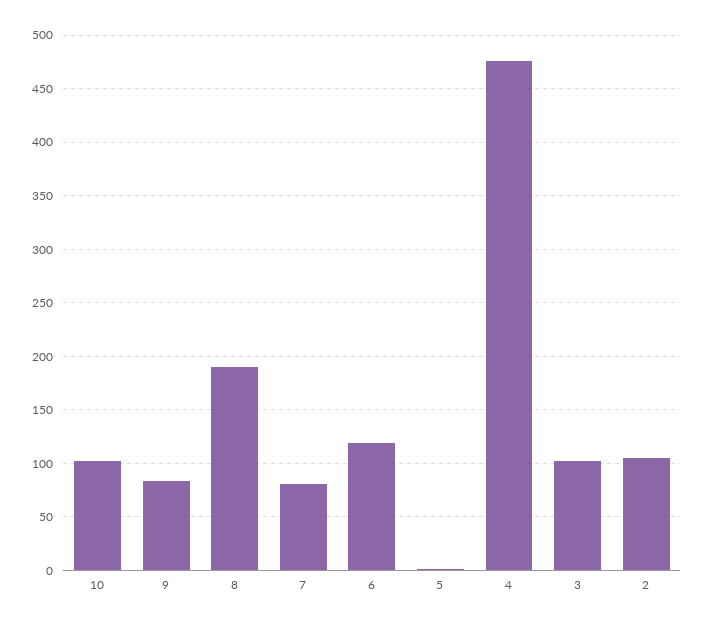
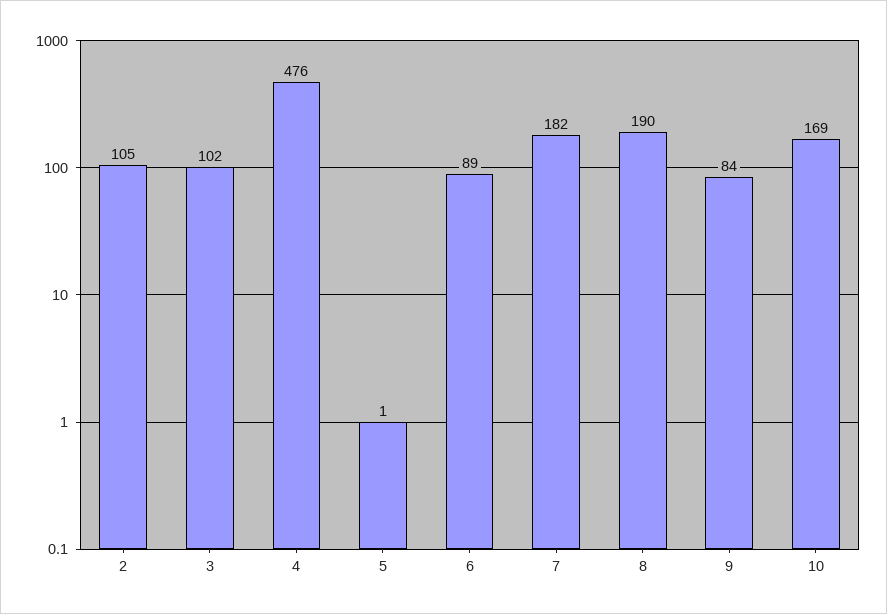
10: 100 -> 169
7: 80 -> 182
6: 120 -> 89

